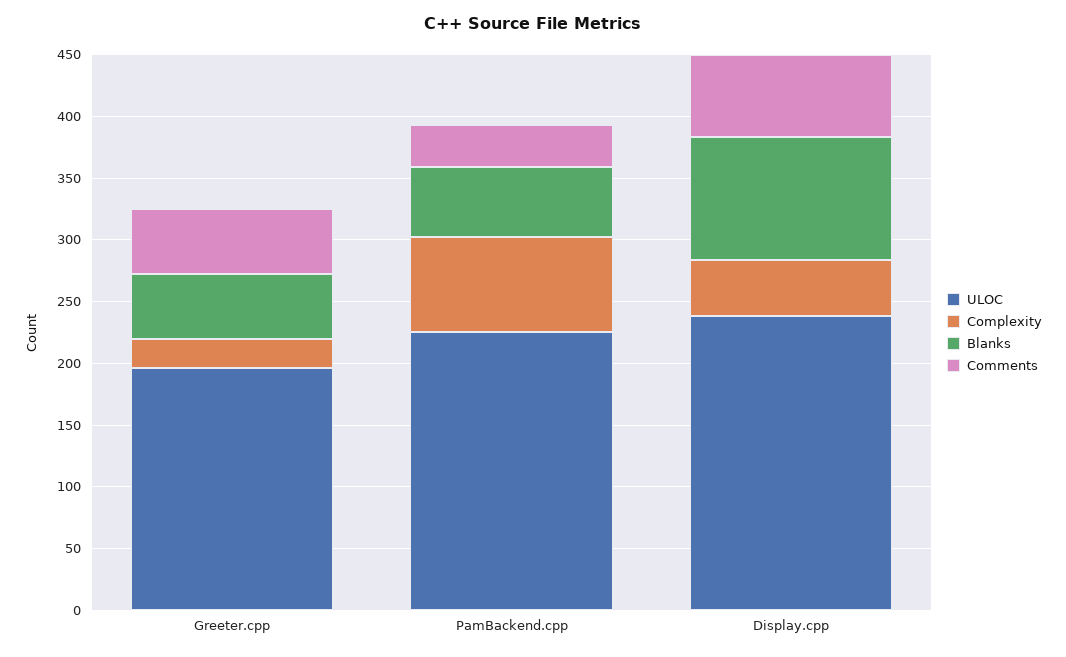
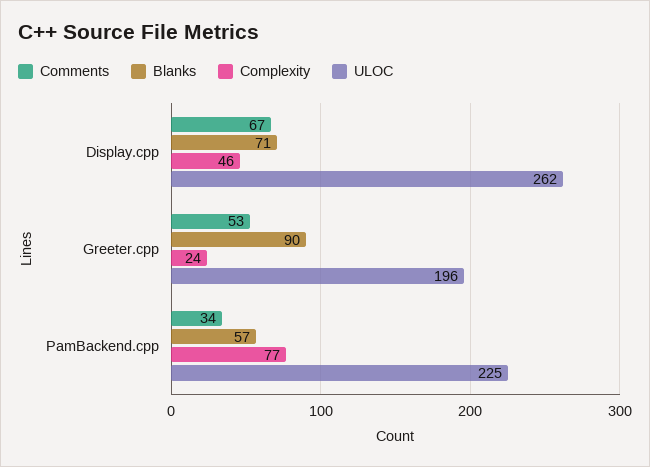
Blanks, Greeter.cpp: 50 -> 90
ULOC, Display.cpp: 240 -> 262
Blanks, Display.cpp: 100 -> 71

